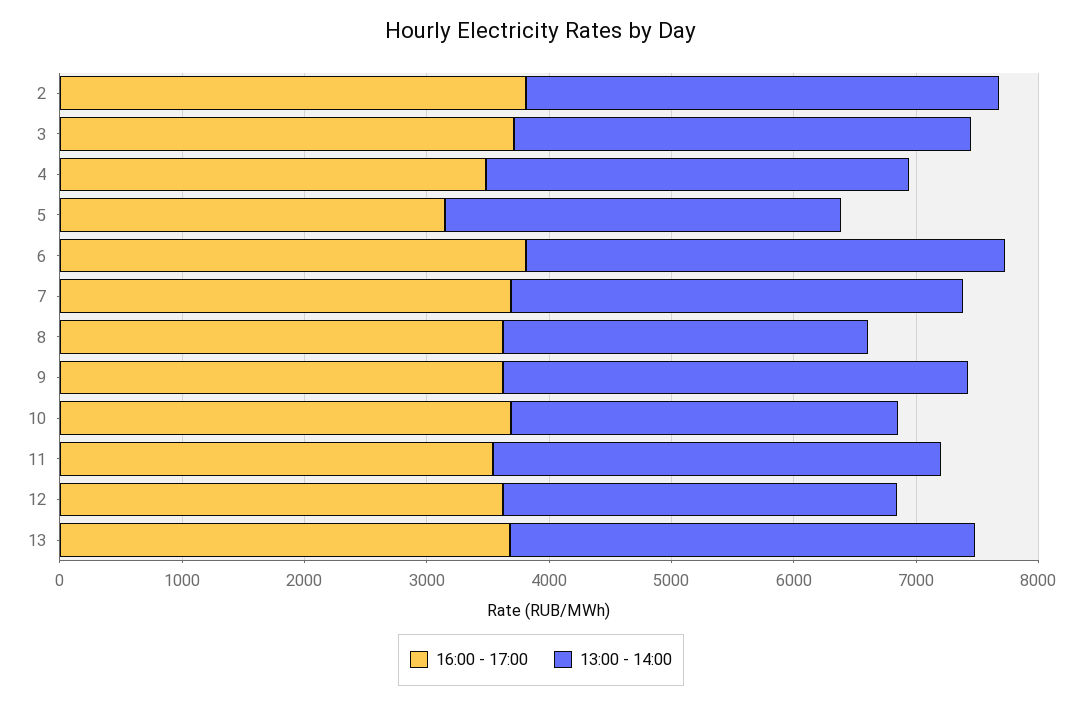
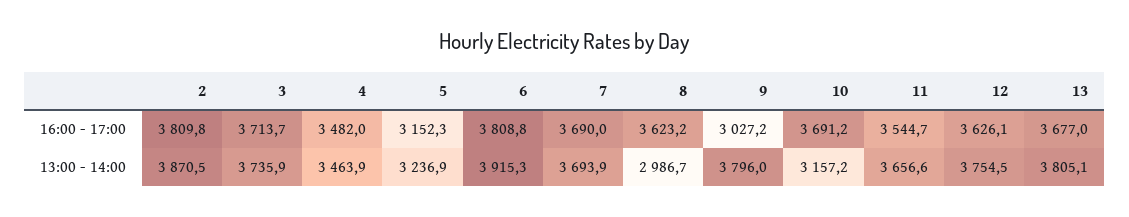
16:00 - 17:00, 9: 3600 -> 3027.2
13:00 - 14:00, 12: 3200 -> 3754.5

